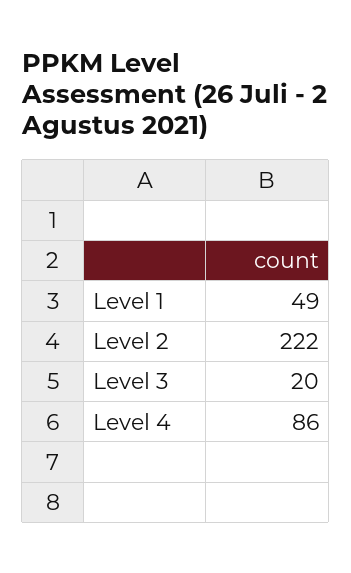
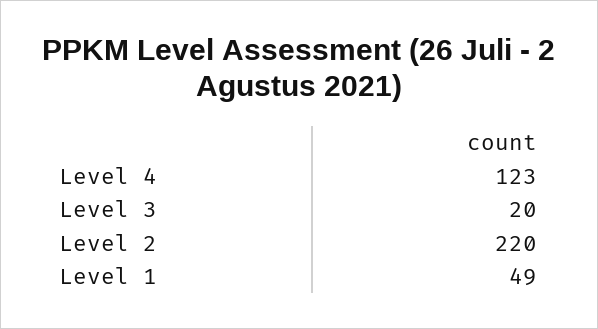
Level 2: 222 -> 220
Level 4: 86 -> 123

